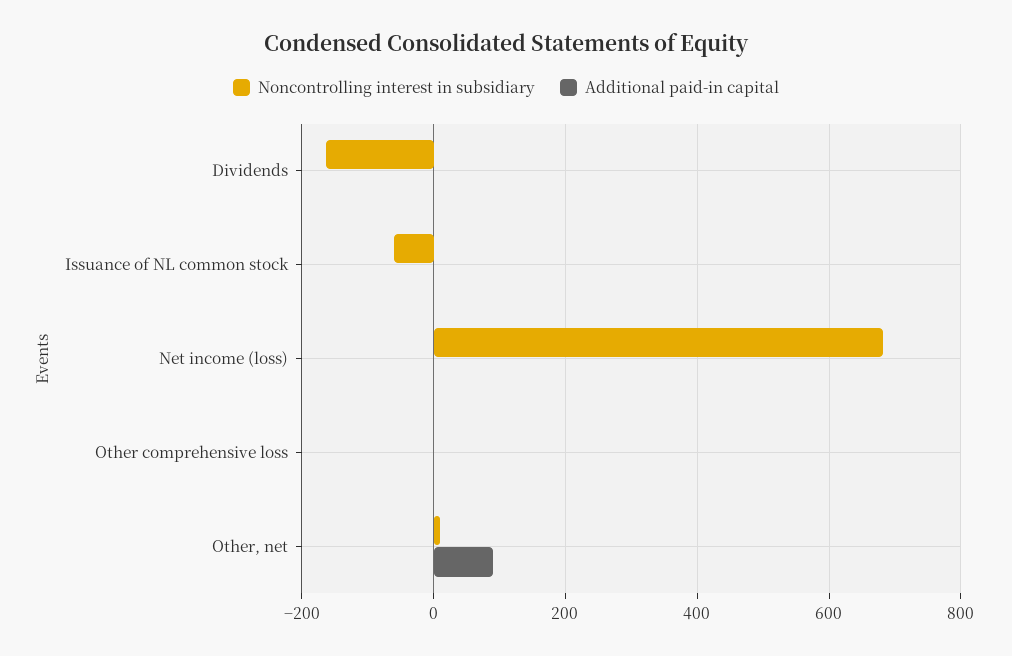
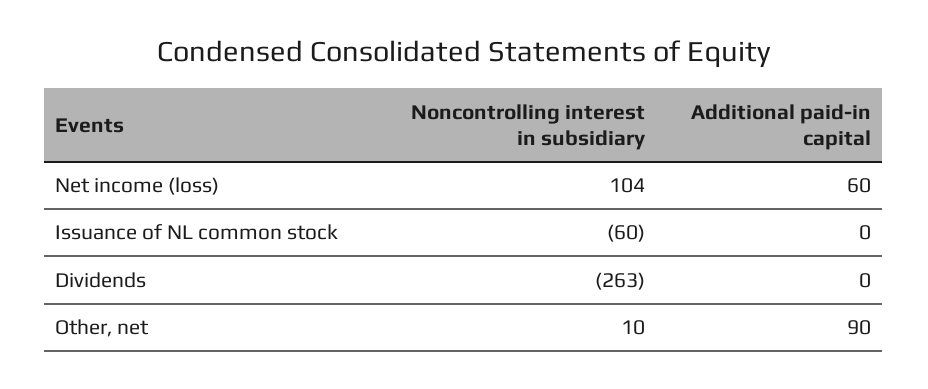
Noncontrolling interest in subsidiary, Dividends: -160 -> -263
Noncontrolling interest in subsidiary, Net income (loss): 680 -> 104
Additional paid-in capital, Net income (loss): 0 -> 60
Noncontrolling interest in subsidiary, Other comprehensive loss: 0 -> none
Additional paid-in capital, Other comprehensive loss: 0 -> none

